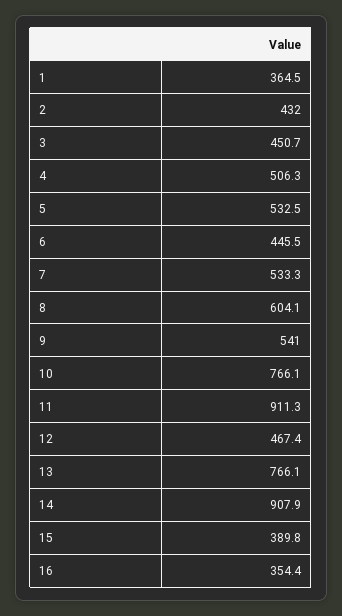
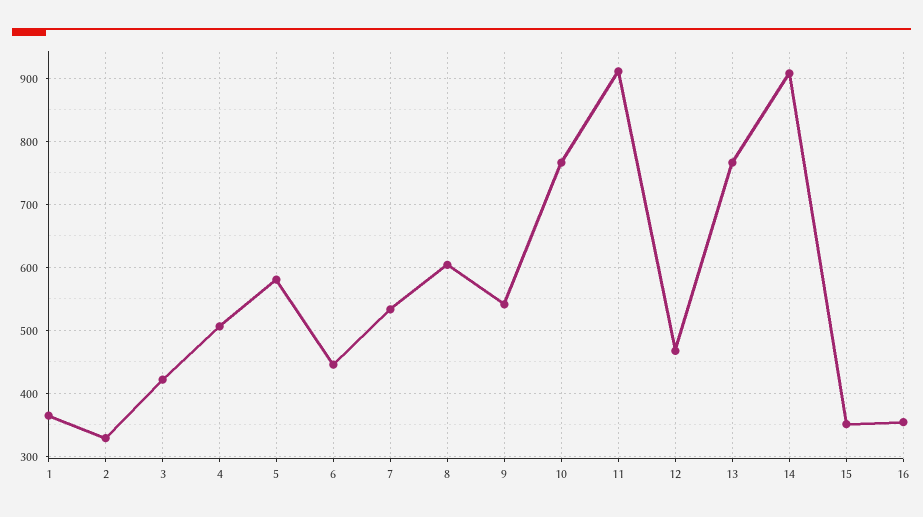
2: 432 -> 330
3: 450.7 -> 420
5: 532.5 -> 580
15: 389.8 -> 350

